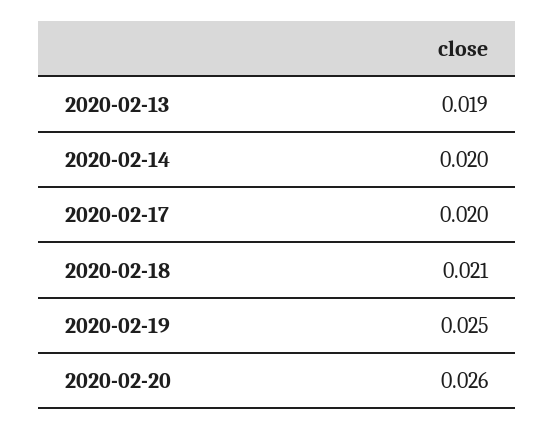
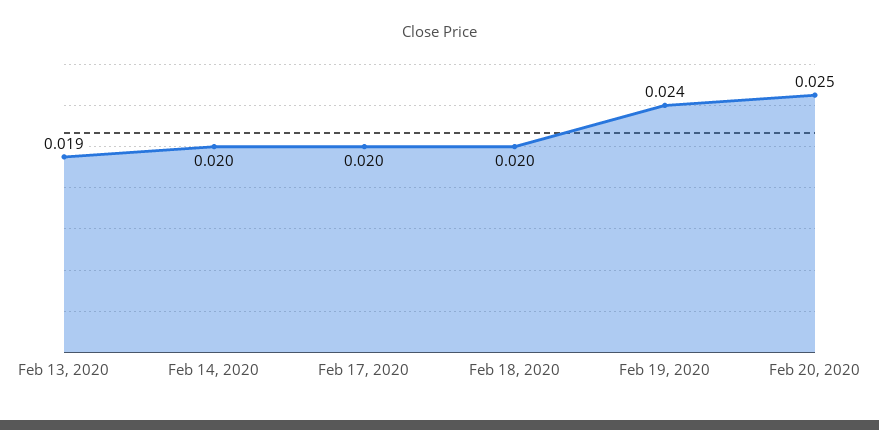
2020-02-18: 0.021 -> 0.02
2020-02-19: 0.025 -> 0.024
2020-02-20: 0.026 -> 0.025

